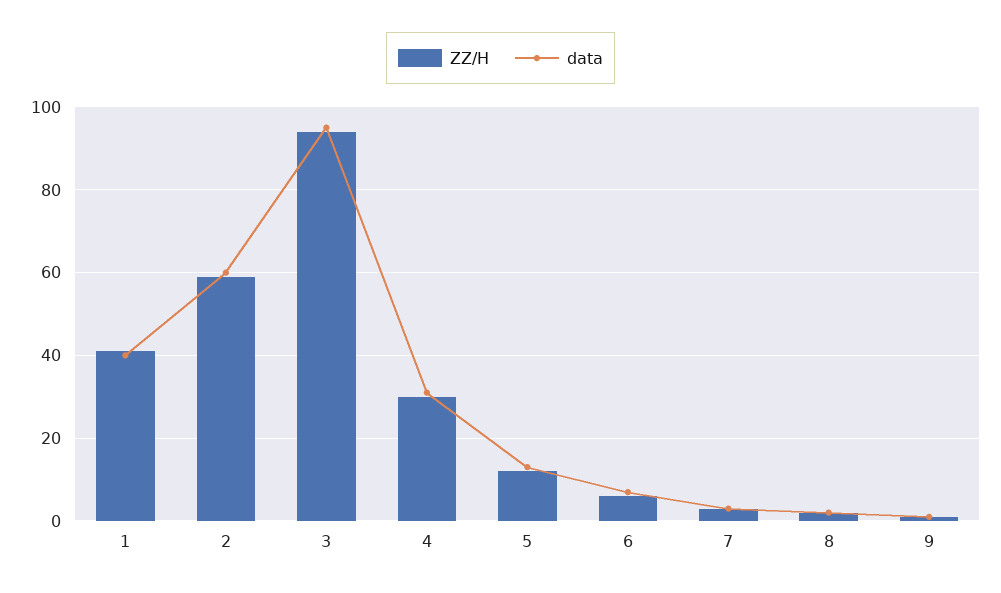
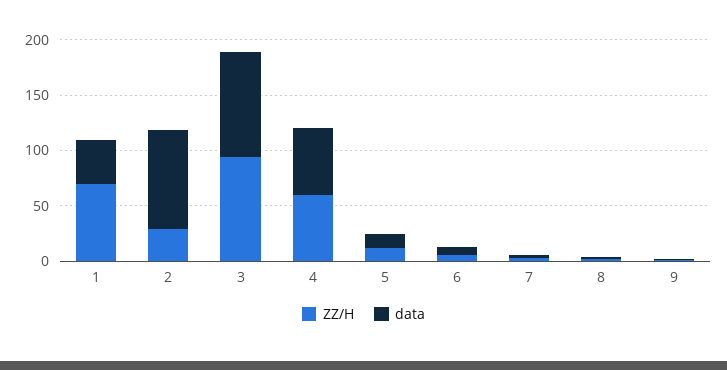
ZZ/H, 1: 40 -> 70
ZZ/H, 2: 60 -> 30
data, 2: 60 -> 90
ZZ/H, 4: 30 -> 60
data, 4: 30 -> 60

